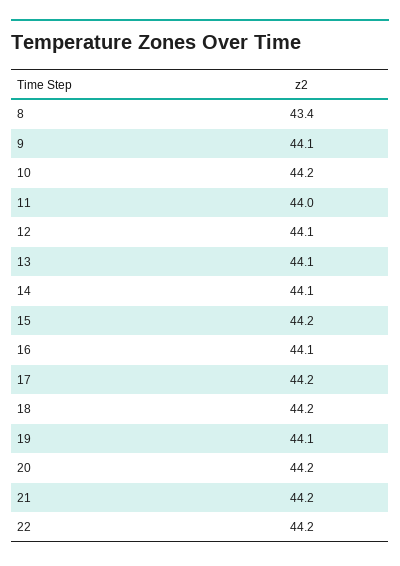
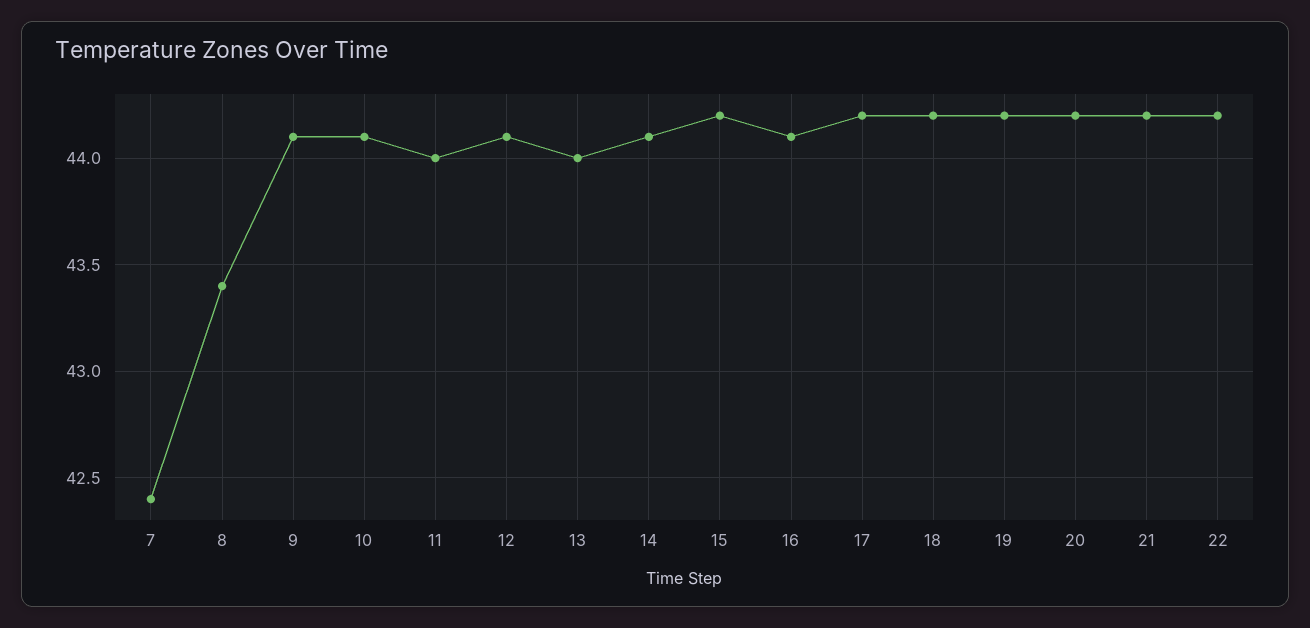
10: 44.2 -> 44.1
13: 44.1 -> 44
19: 44.1 -> 44.2
7: none -> 42.4

